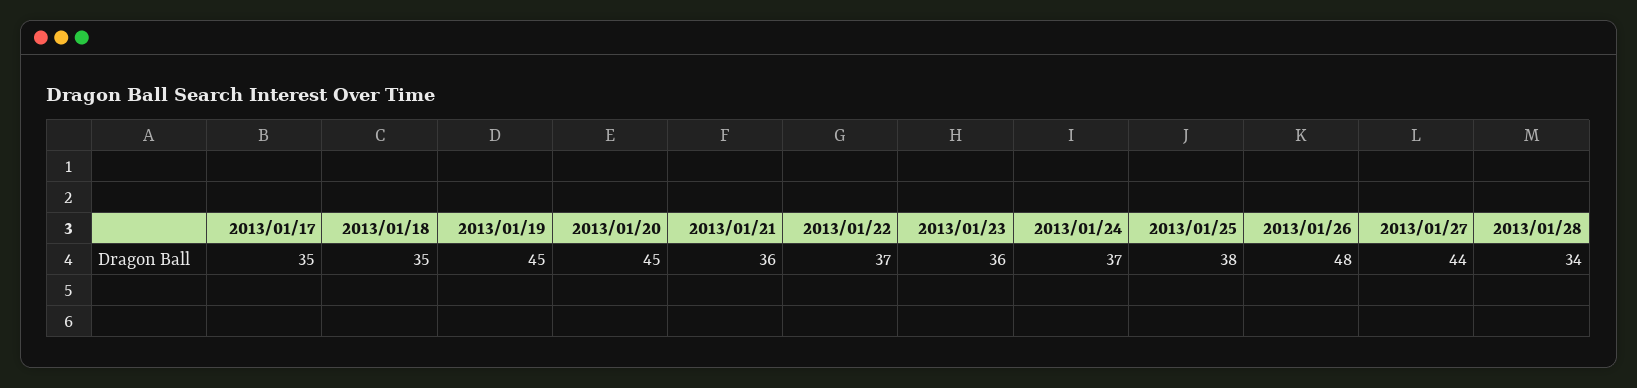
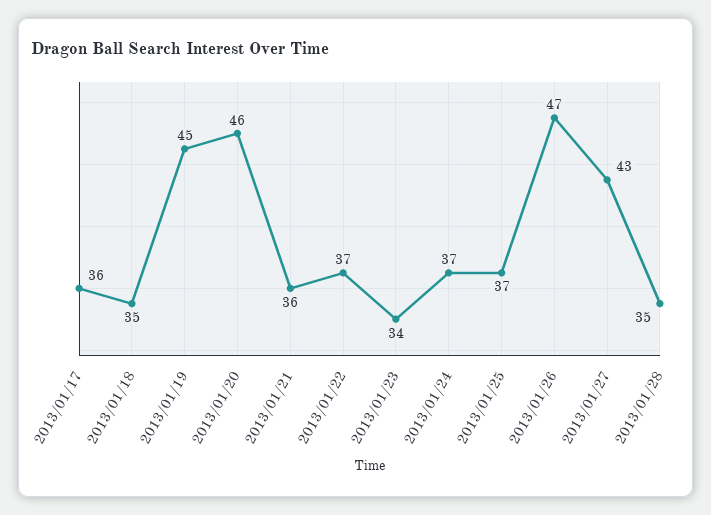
2013/01/17: 35 -> 36
2013/01/20: 45 -> 46
2013/01/23: 36 -> 34
2013/01/25: 38 -> 37
2013/01/26: 48 -> 47
2013/01/27: 44 -> 43
2013/01/28: 34 -> 35

